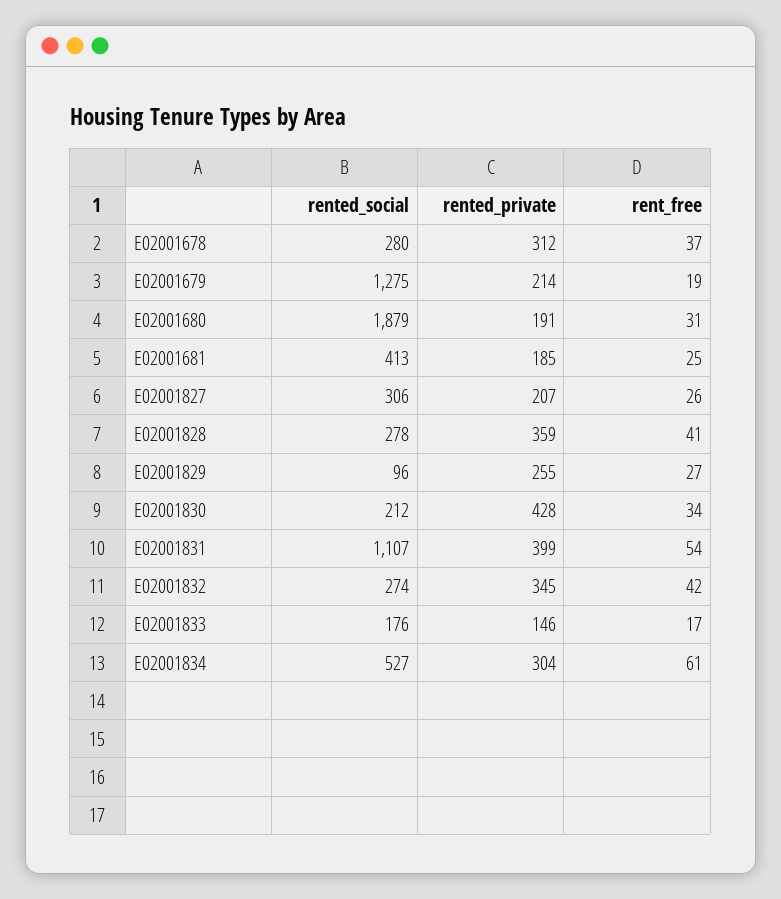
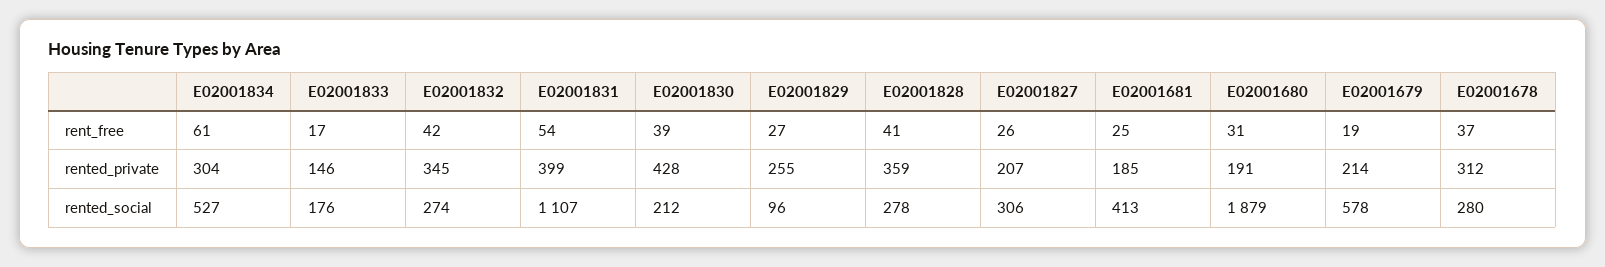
rented_social, E02001679: 1275 -> 578
rent_free, E02001830: 34 -> 39

